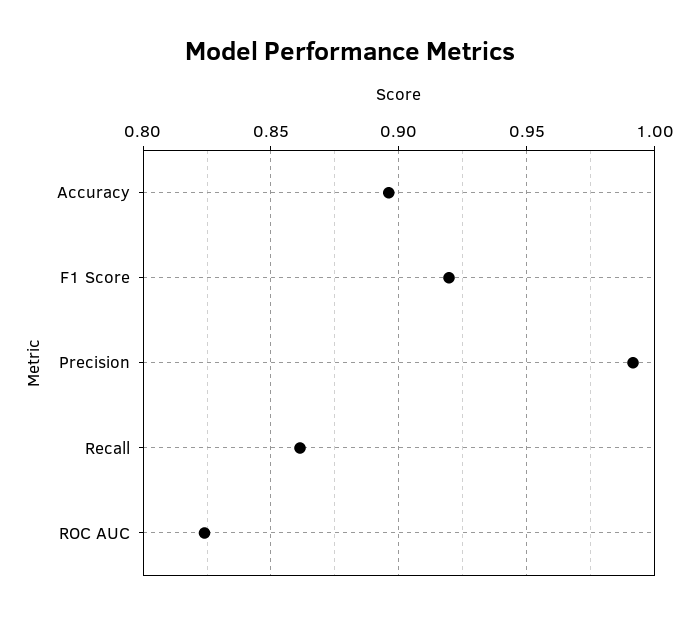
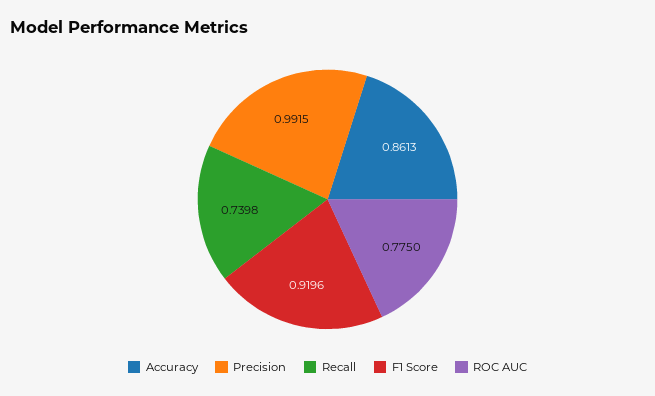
Accuracy: 0.895 -> 0.8613
Recall: 0.86 -> 0.7398
ROC AUC: 0.825 -> 0.775

